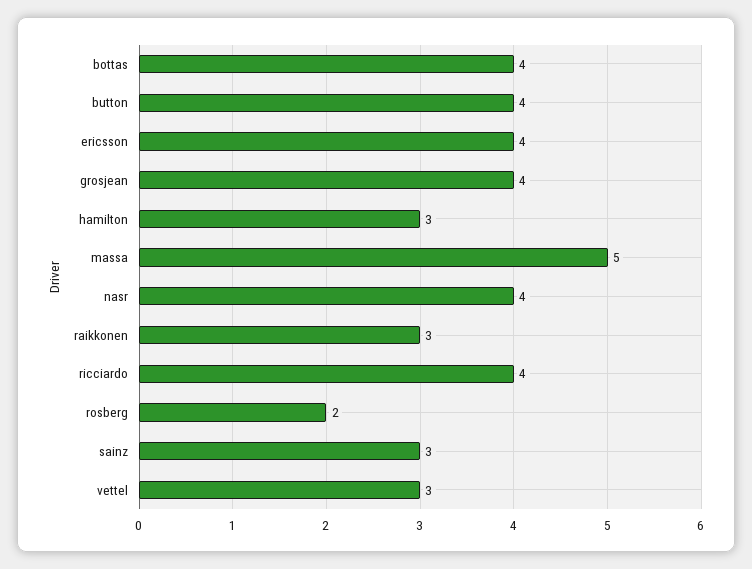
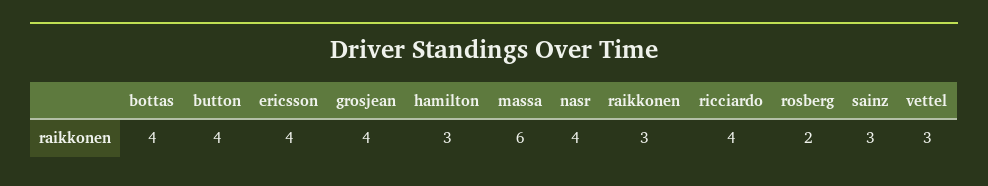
massa: 5 -> 6

